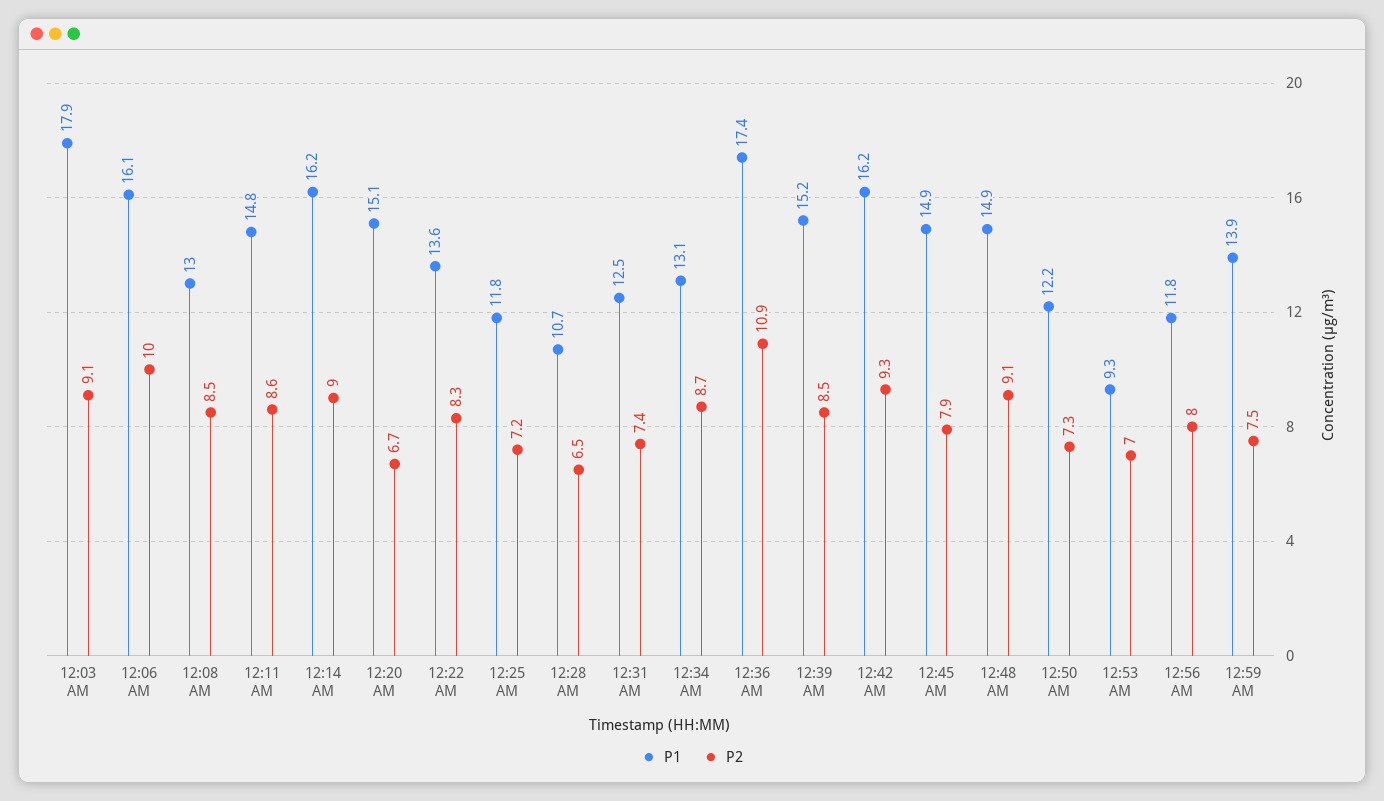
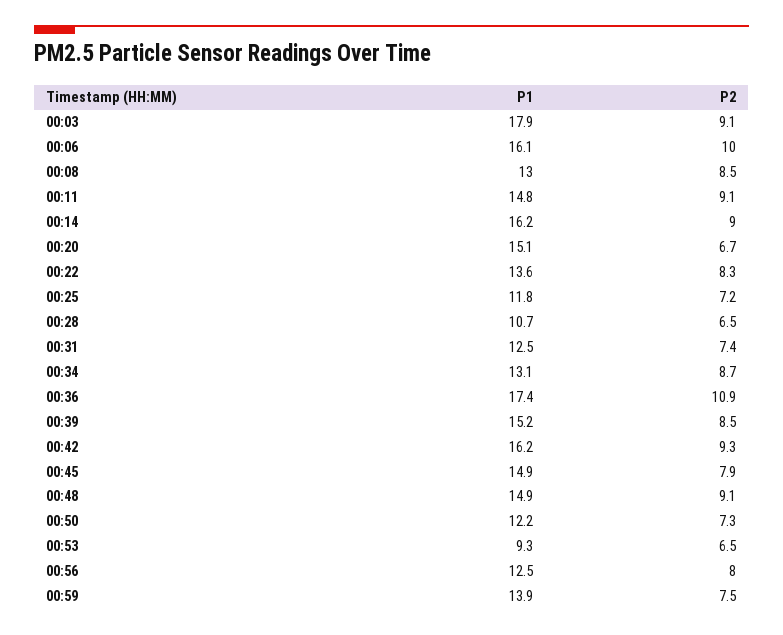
P2, 12:11 AM: 8.6 -> 9.1
P2, 12:53 AM: 7 -> 6.5
P1, 12:56 AM: 11.8 -> 12.5

